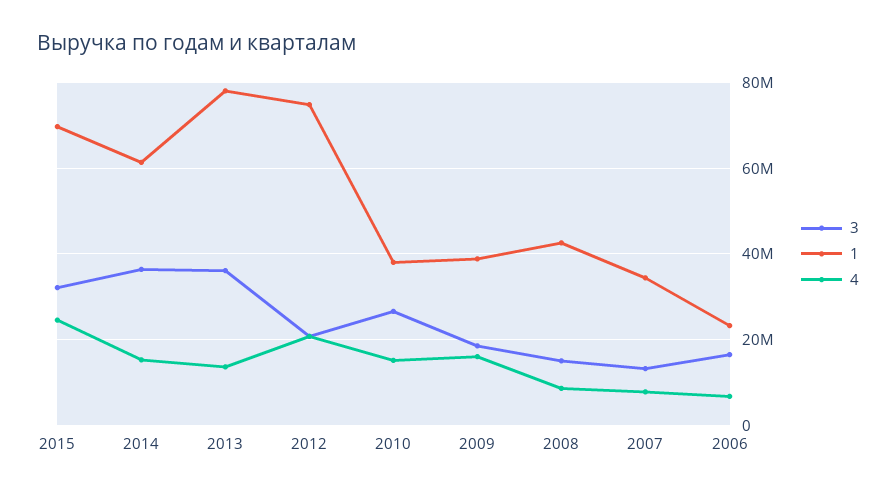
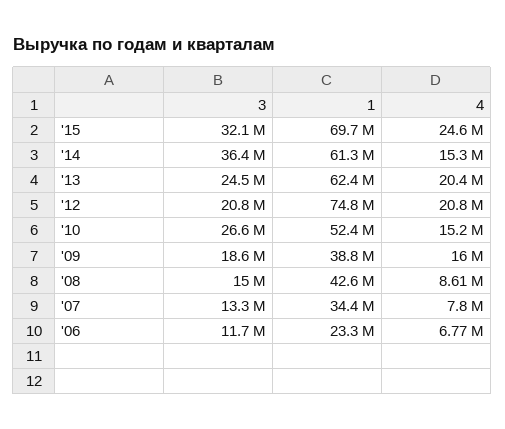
3, 2013: 36000000 -> 24500000
1, 2013: 78000000 -> 62400000
4, 2013: 14000000 -> 20400000
1, 2010: 38000000 -> 52400000
3, 2006: 16000000 -> 11700000

